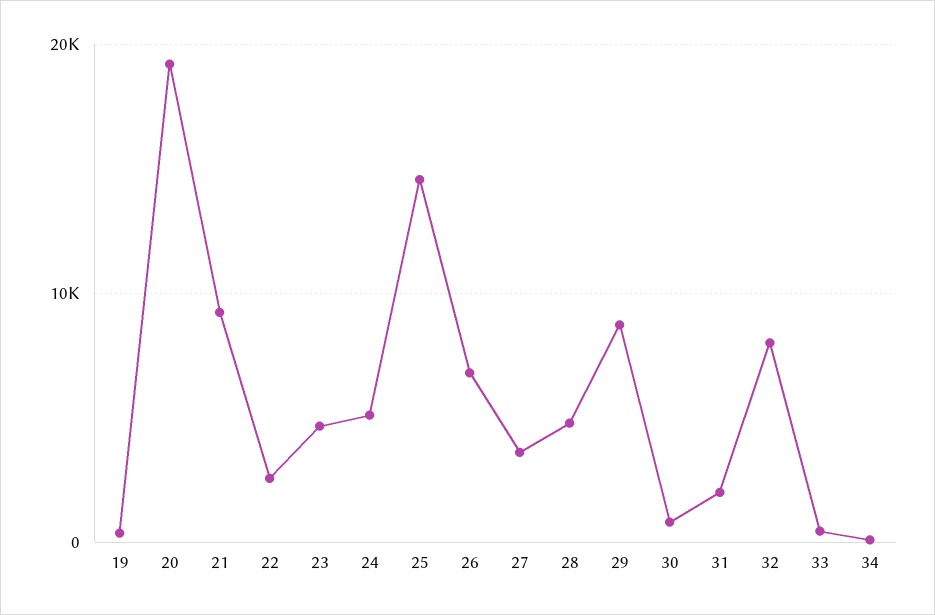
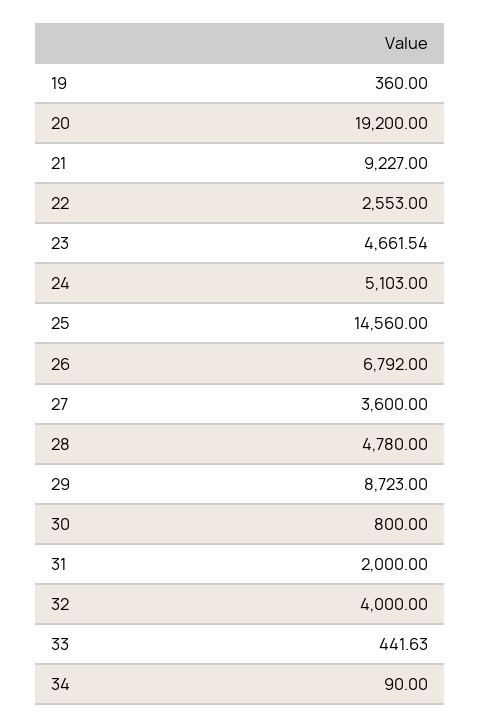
32: 8000 -> 4000

